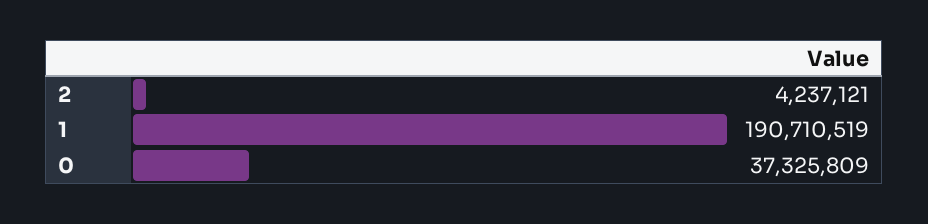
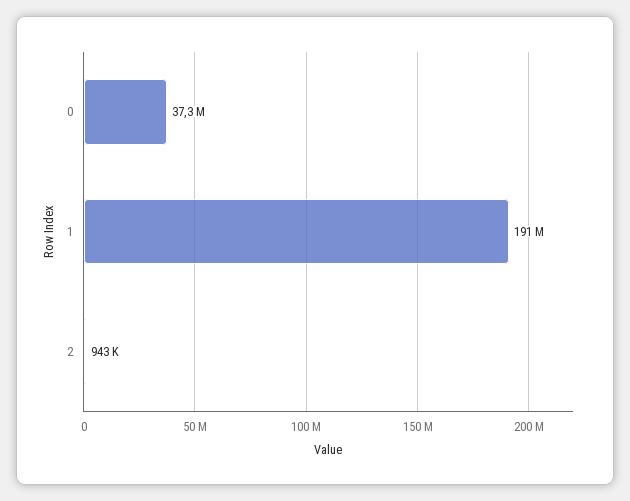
2: 4237121 -> 943000

